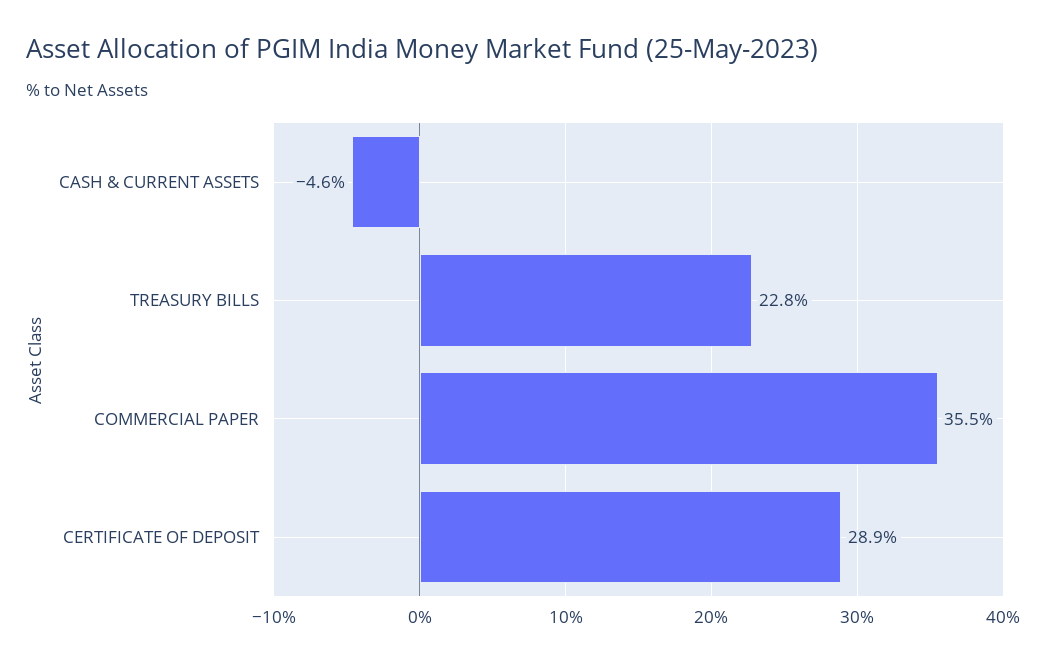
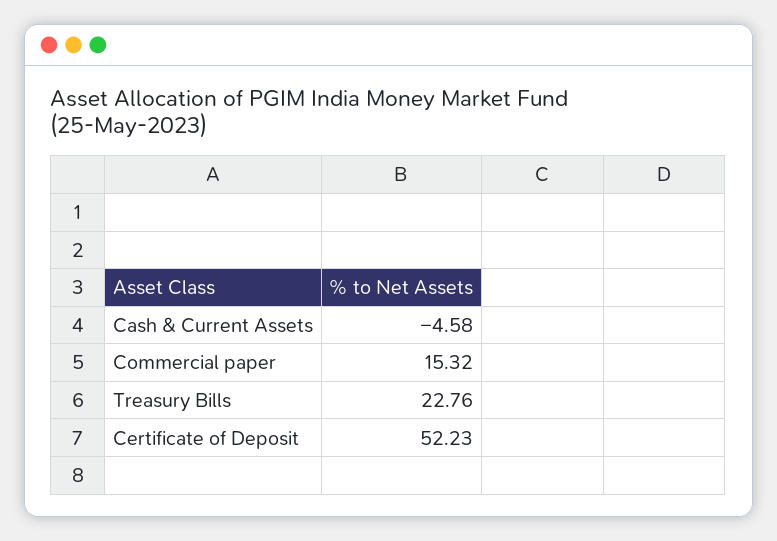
COMMERCIAL PAPER: 35.5 -> 15.32
CERTIFICATE OF DEPOSIT: 28.9 -> 52.23

